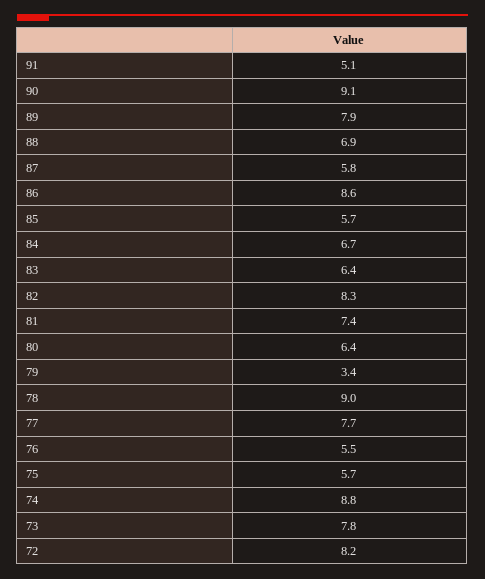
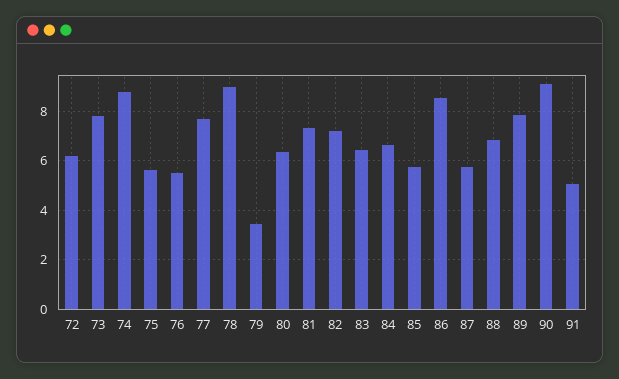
82: 8.3 -> 7.25
72: 8.2 -> 6.25

